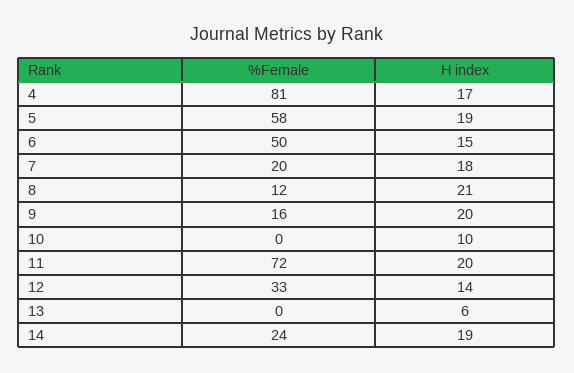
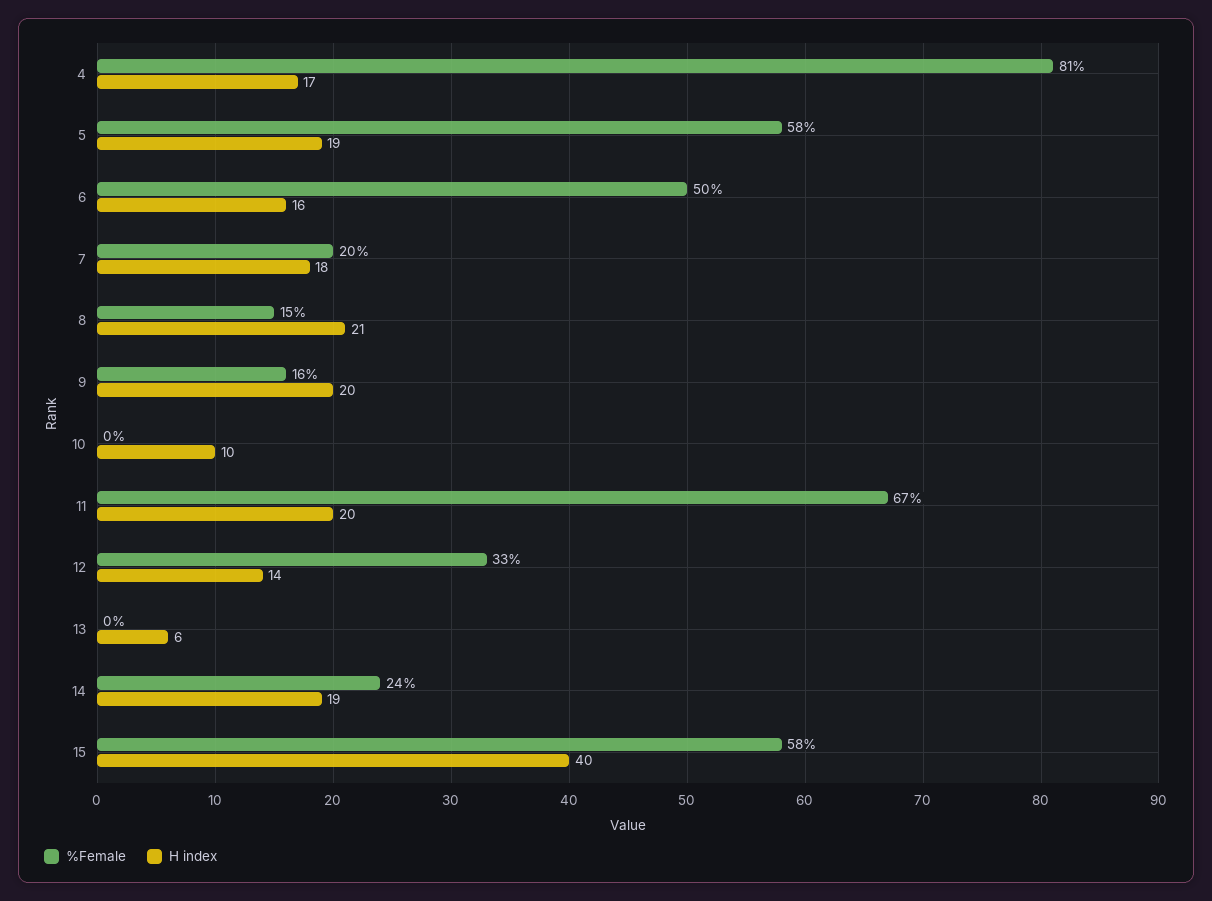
H index, 6: 15 -> 16
%Female, 8: 12 -> 15
%Female, 11: 72 -> 67
%Female, 15: none -> 58
H index, 15: none -> 40

